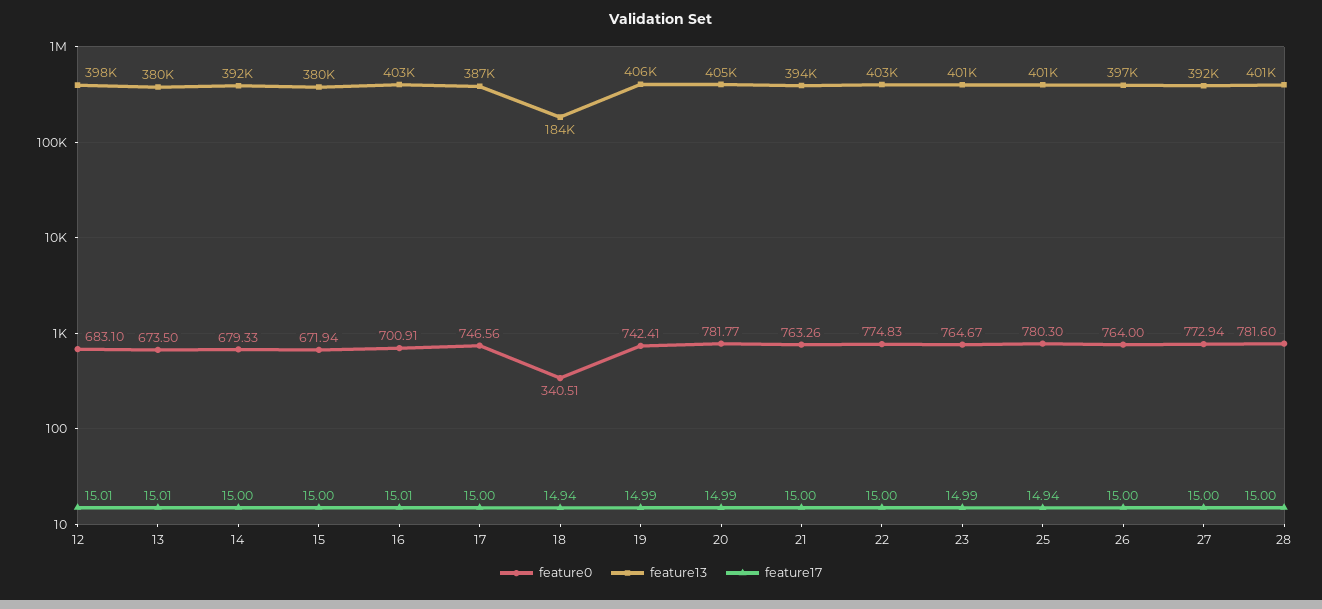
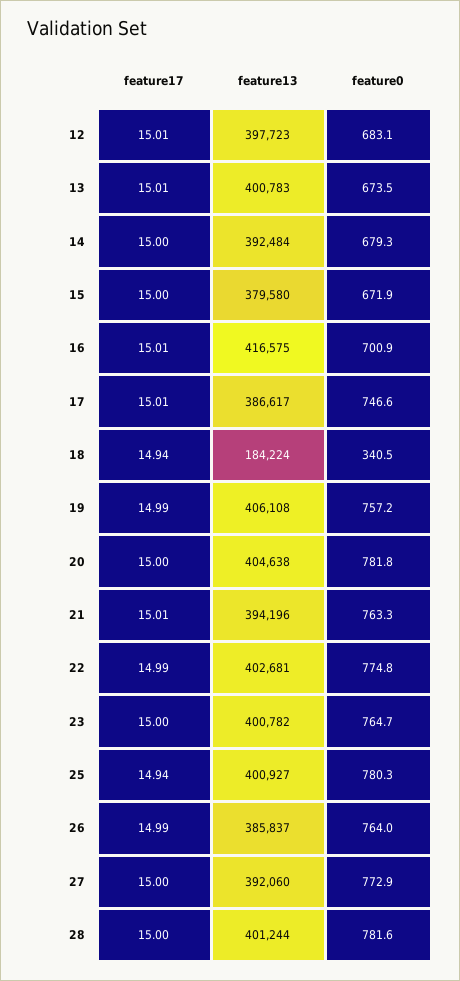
feature13, 13: 380000 -> 400783
feature13, 16: 403000 -> 416575
feature17, 17: 15 -> 15.01
feature0, 19: 742.41 -> 757.2
feature17, 20: 14.99 -> 15
feature17, 21: 15 -> 15.01
feature17, 22: 15 -> 14.99
feature17, 23: 14.99 -> 15
feature13, 26: 397000 -> 385837
feature17, 26: 15 -> 14.99

